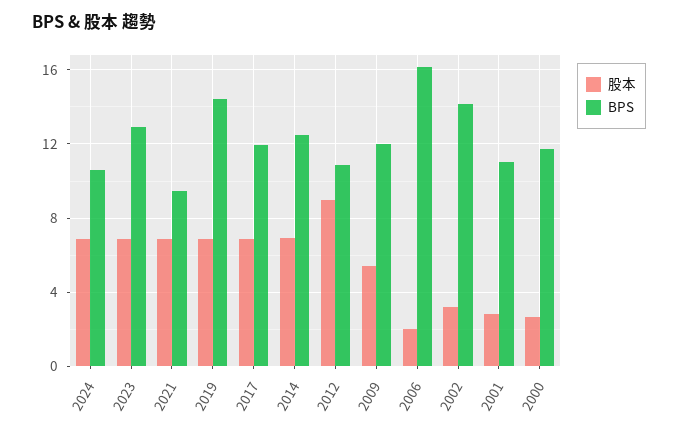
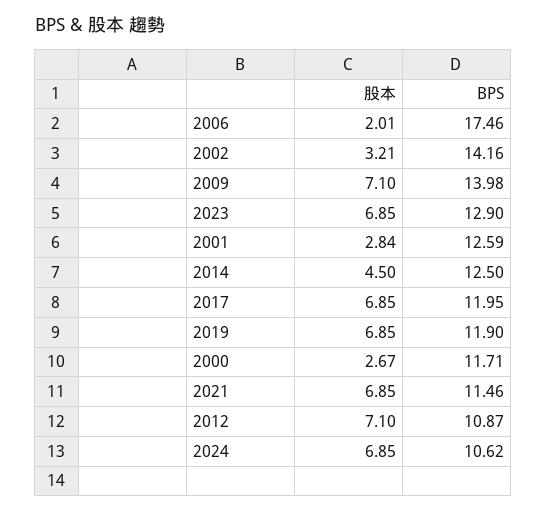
BPS, 2021: 9.5 -> 11.46
BPS, 2019: 14.5 -> 11.9
股本, 2014: 7 -> 4.5
股本, 2012: 9 -> 7.1
股本, 2009: 5.5 -> 7.1
BPS, 2009: 12 -> 13.98
BPS, 2006: 16 -> 17.46
BPS, 2001: 11 -> 12.59

